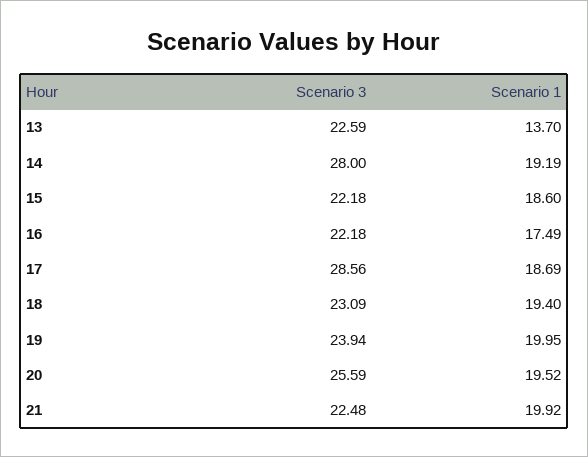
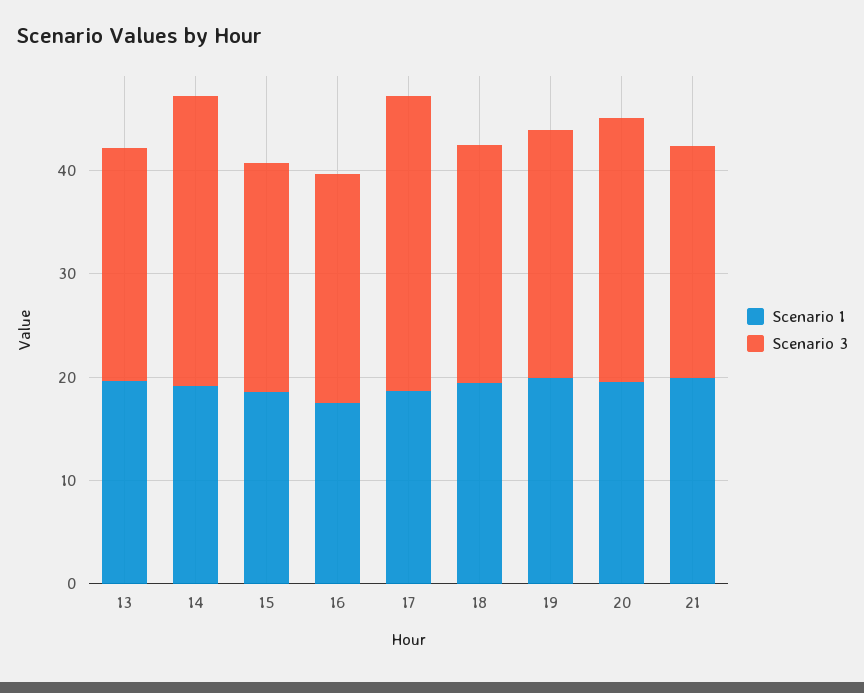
Scenario 1, 13: 13.7 -> 20

